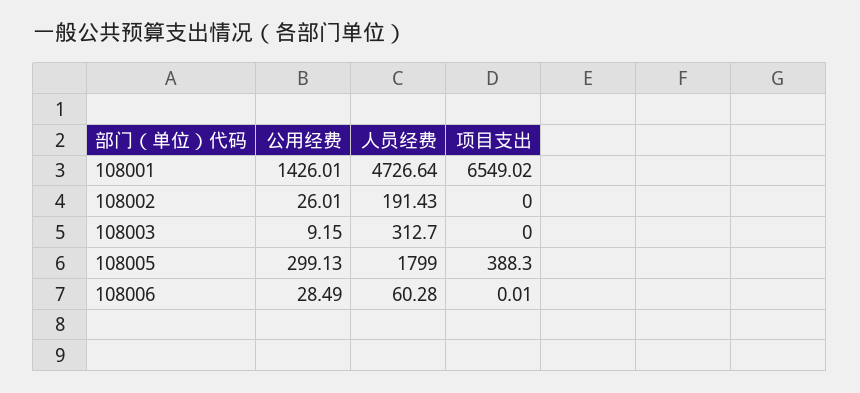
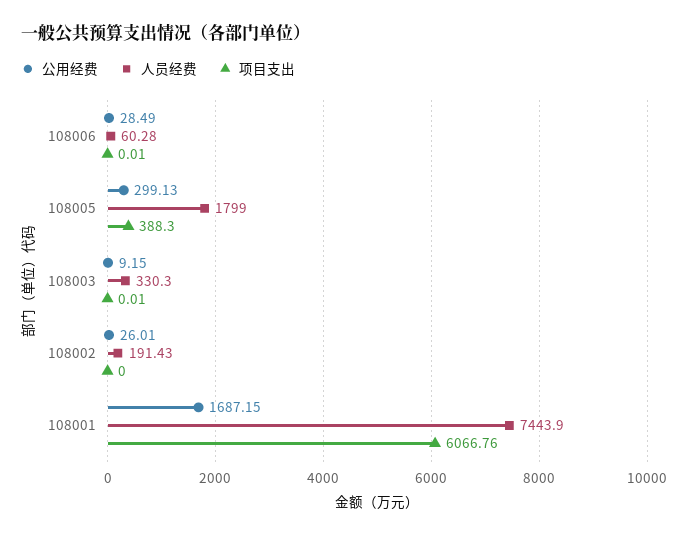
公用经费, 108001: 1426.01 -> 1687.15
人员经费, 108001: 4726.64 -> 7443.9
项目支出, 108001: 6549.02 -> 6066.76
人员经费, 108003: 312.7 -> 330.3
项目支出, 108003: 0 -> 0.01

